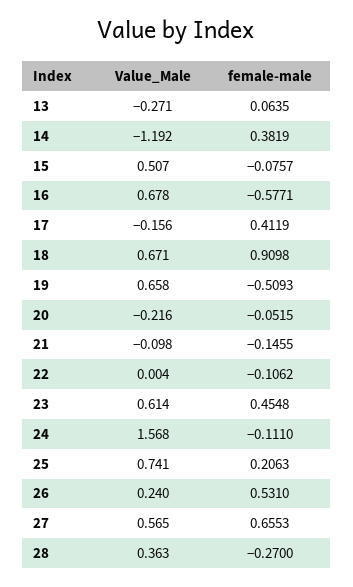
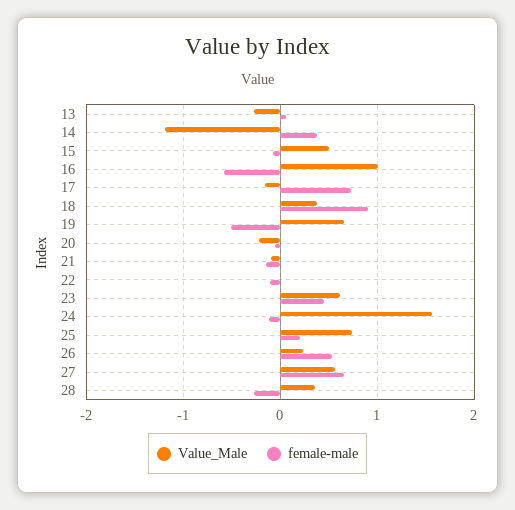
Value_Male, 16: 0.678 -> 1
female-male, 17: 0.4119 -> 0.7
Value_Male, 18: 0.671 -> 0.4

